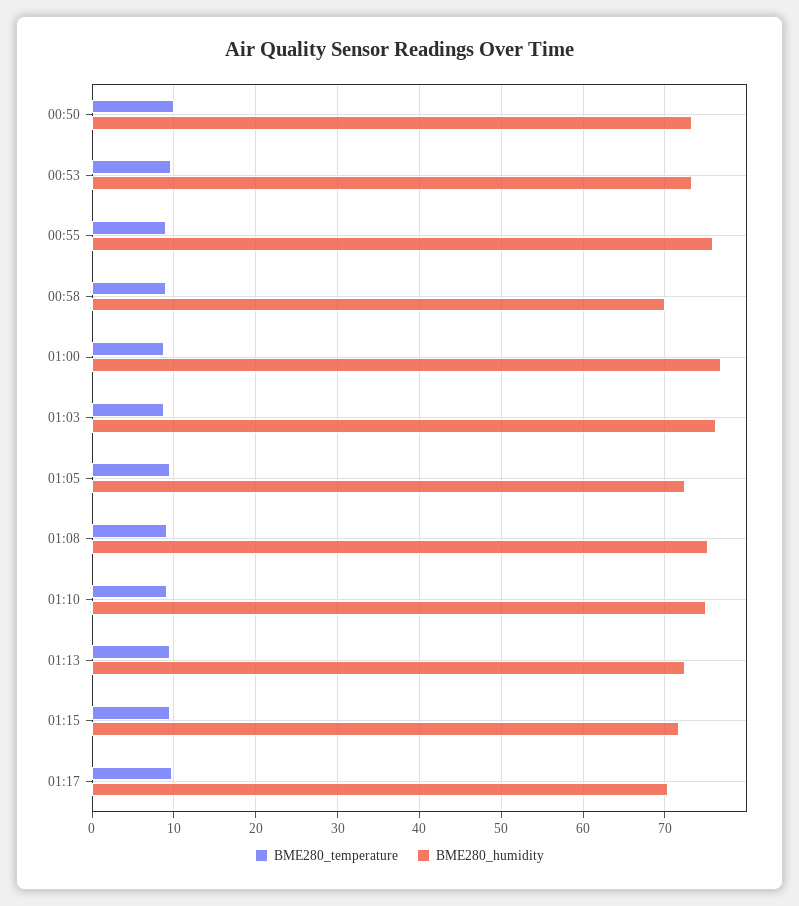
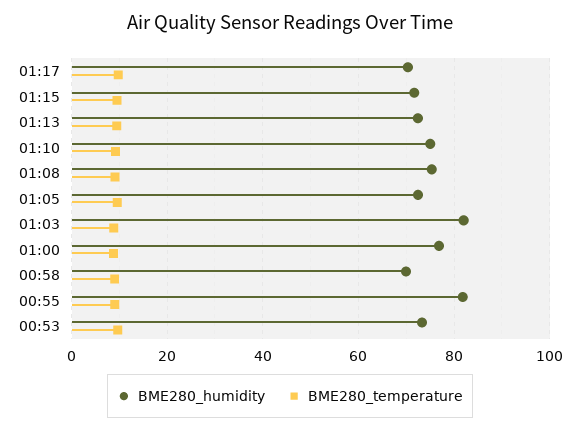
BME280_temperature, 00:50: 10 -> none
BME280_humidity, 00:50: 73 -> none
BME280_humidity, 00:55: 76 -> 82
BME280_humidity, 01:03: 76 -> 82

